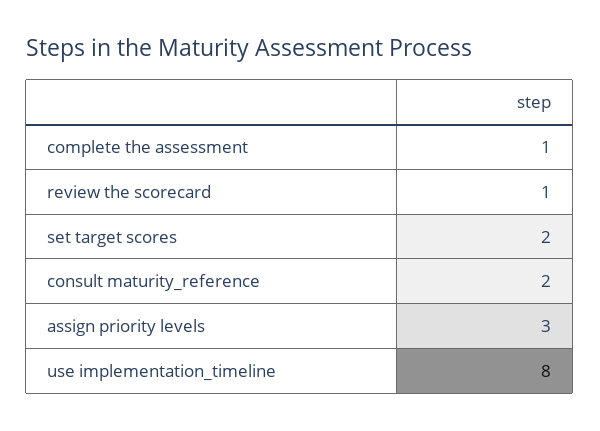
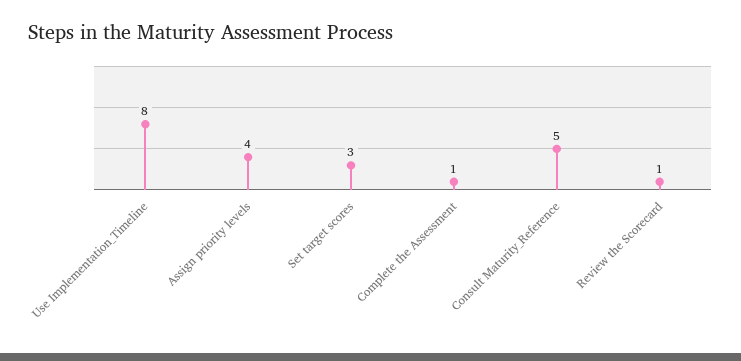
set target scores: 2 -> 3
consult maturity_reference: 2 -> 5
assign priority levels: 3 -> 4

